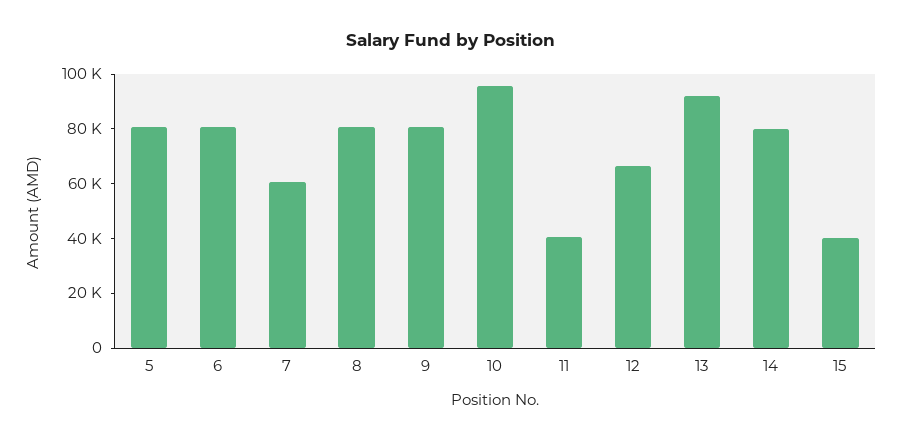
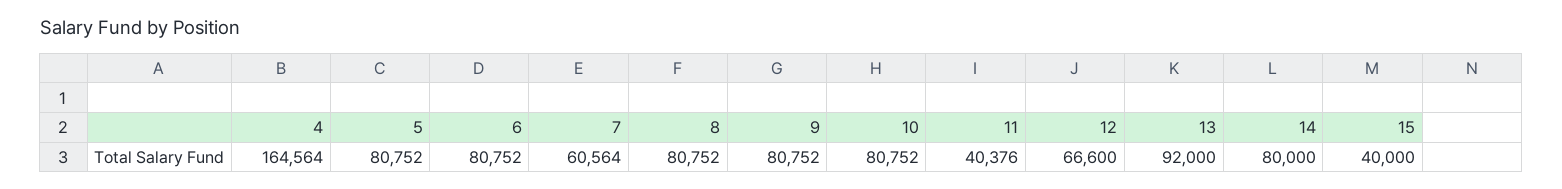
10: 95000 -> 80752
4: none -> 164564

